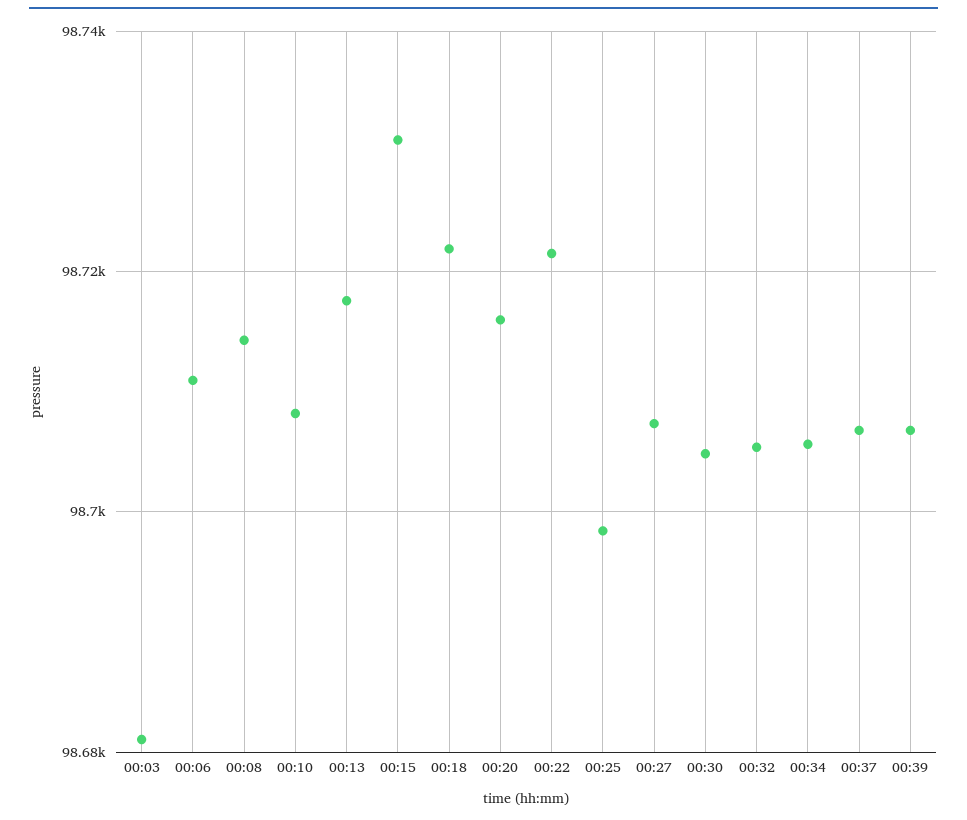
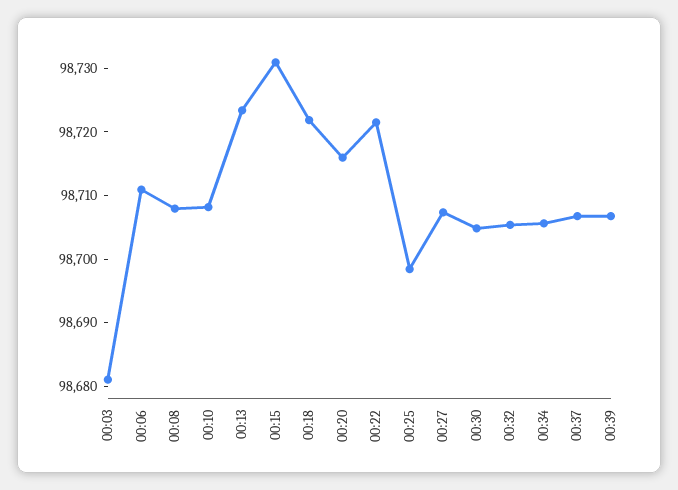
00:08: 98714 -> 98708
00:13: 98718 -> 98724

